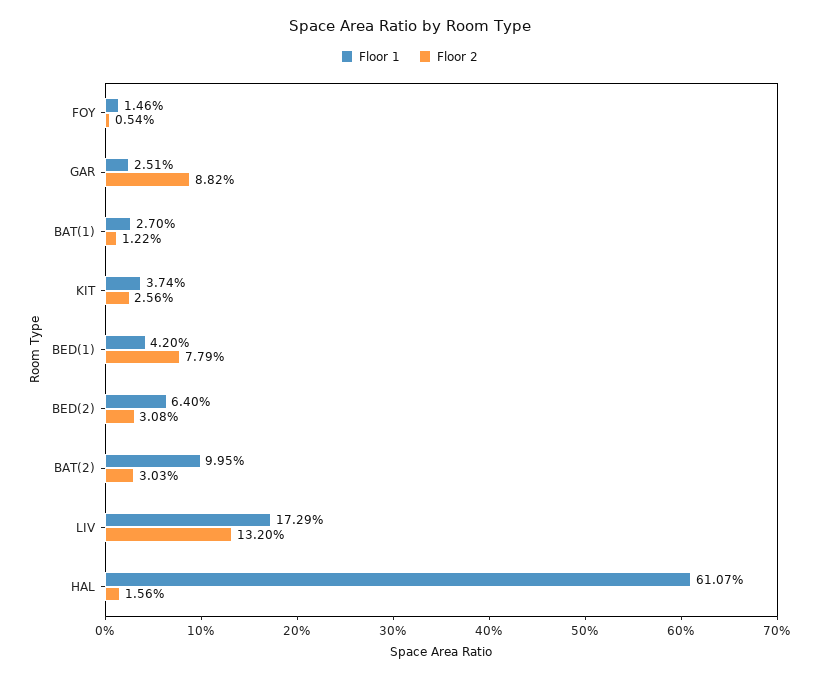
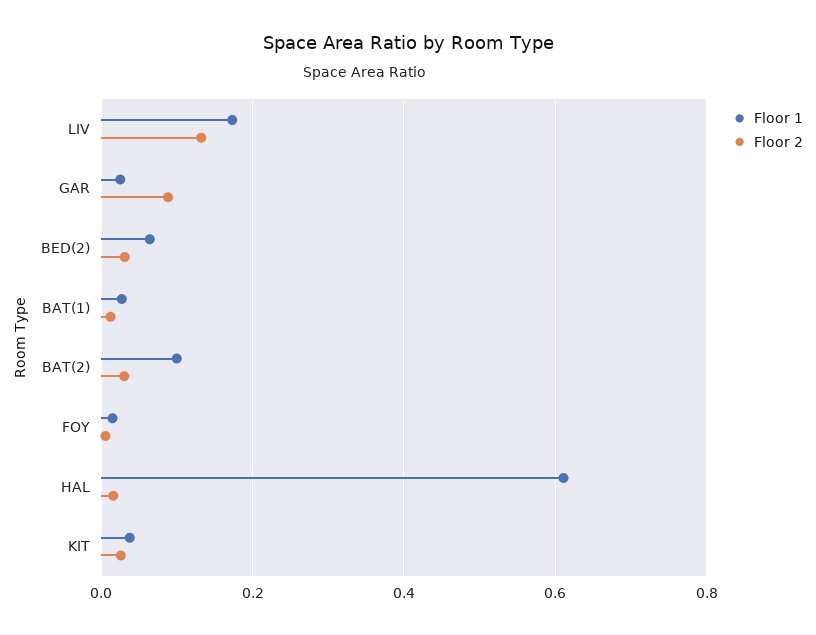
Floor 1, BED(1): 0.042 -> none
Floor 2, BED(1): 0.0779 -> none

